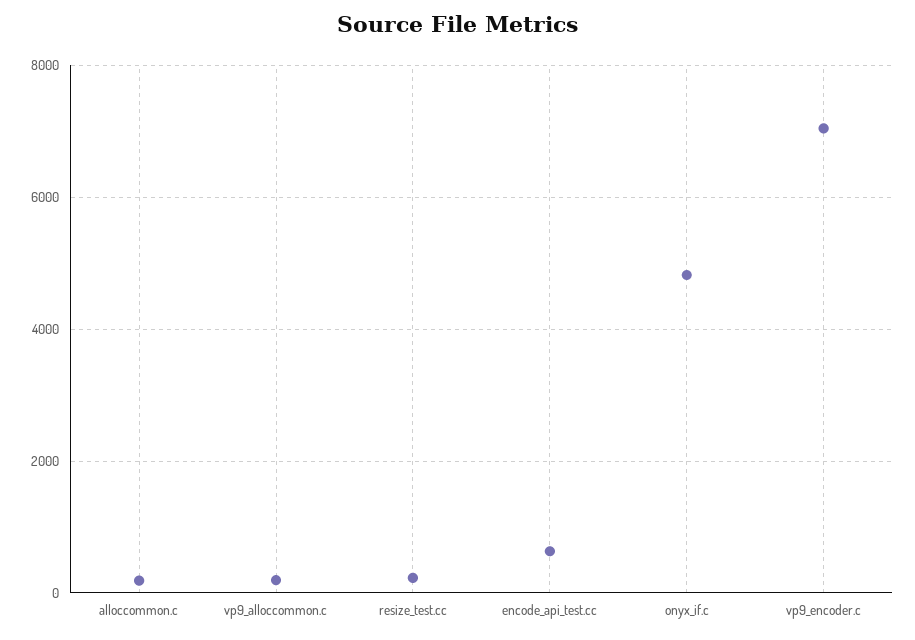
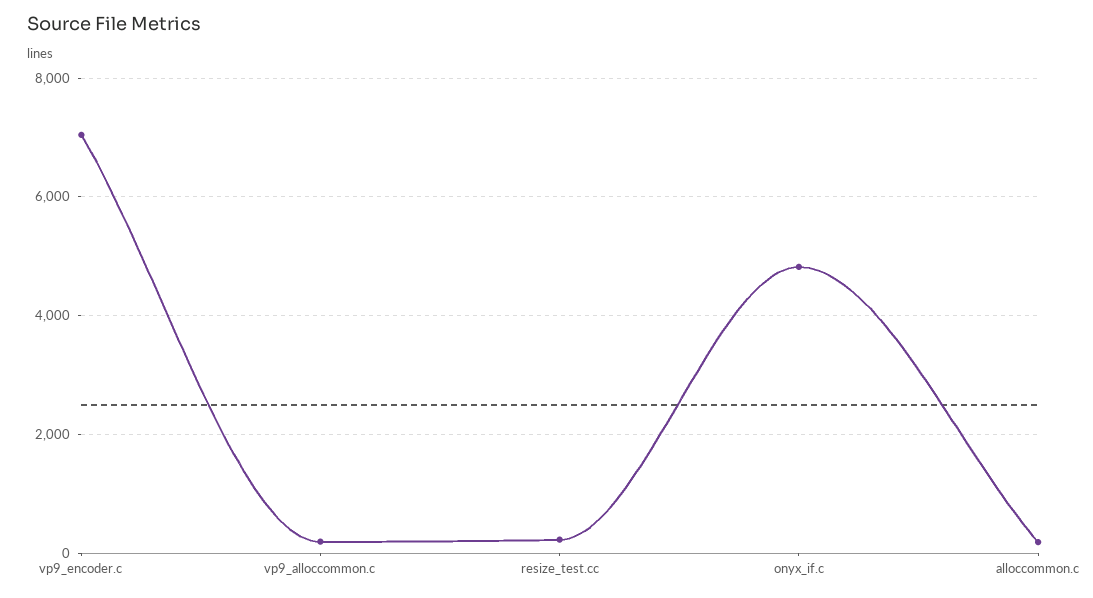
encode_api_test.cc: 600 -> none

